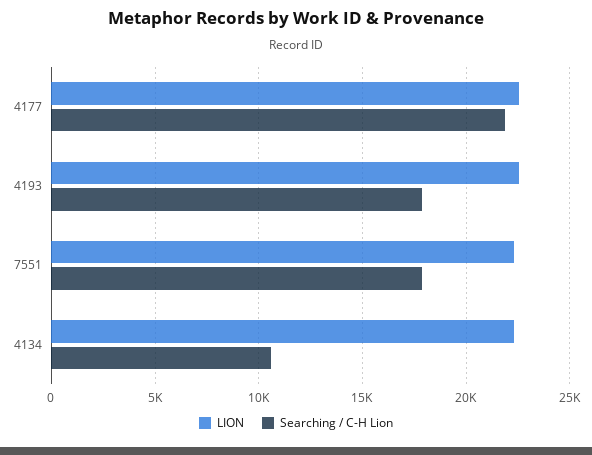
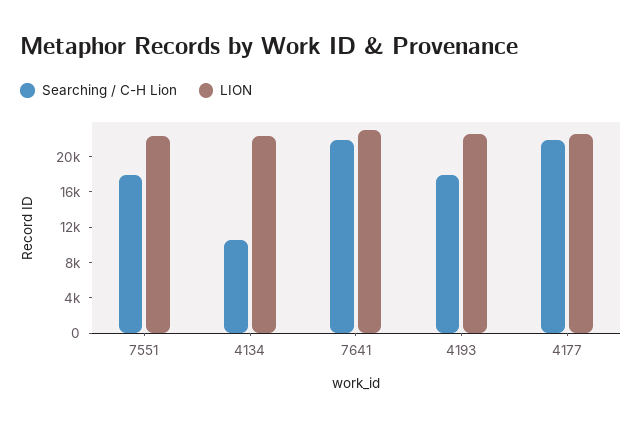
Searching / C-H Lion, 7641: none -> 22000
LION, 7641: none -> 23000

